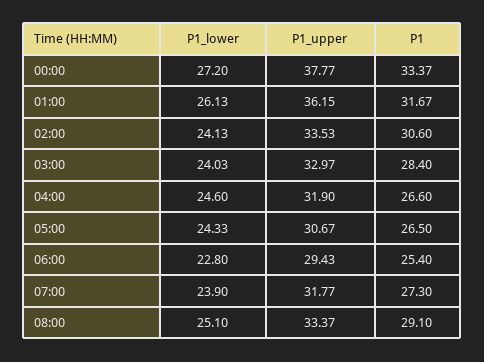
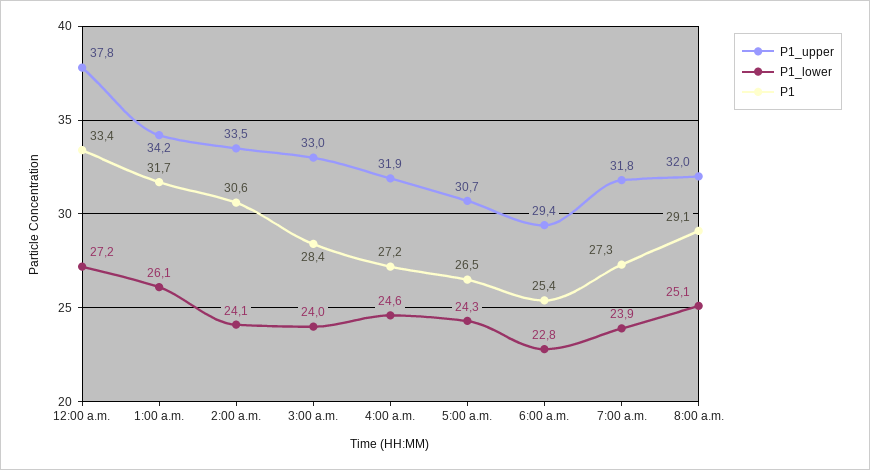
P1_upper, 01:00: 36.15 -> 34.2
P1, 04:00: 26.6 -> 27.2
P1_upper, 08:00: 33.37 -> 32

